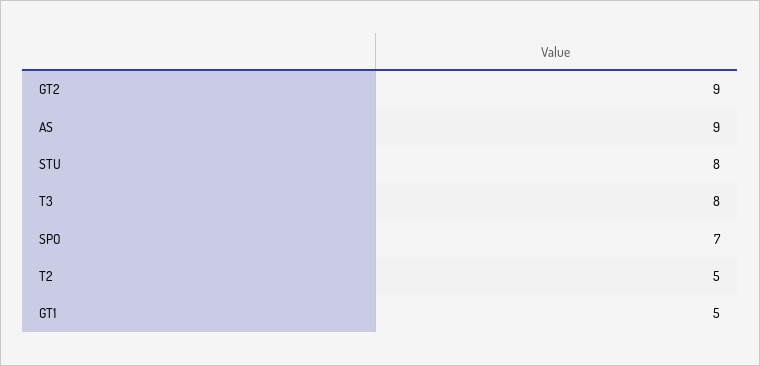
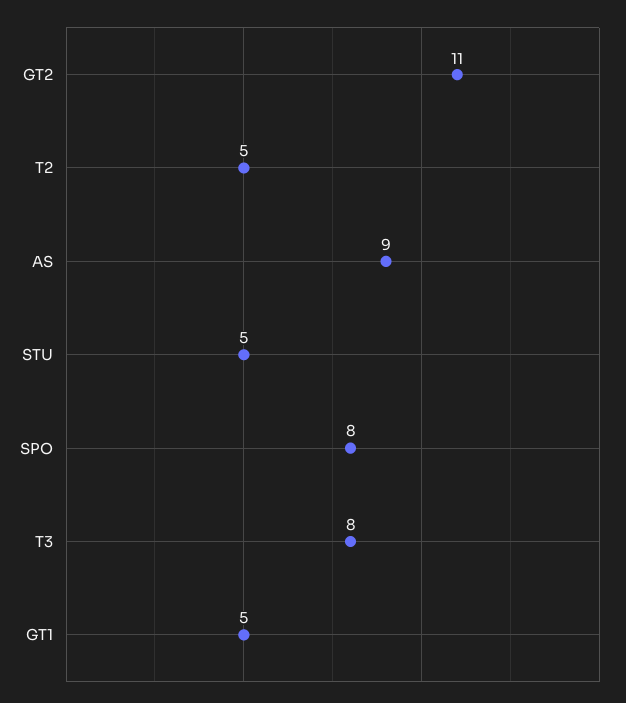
GT2: 9 -> 11
STU: 8 -> 5
SPO: 7 -> 8

